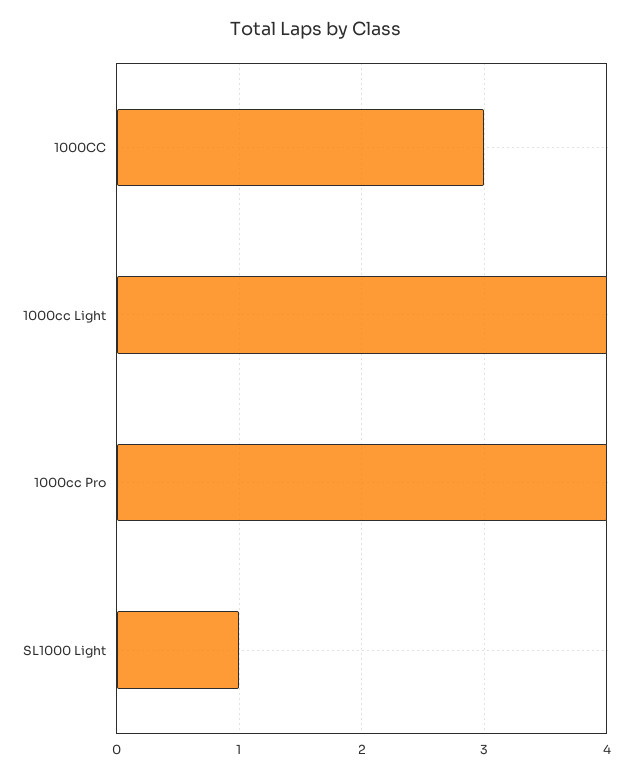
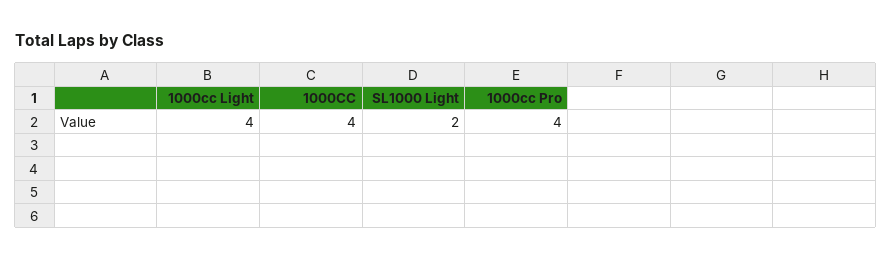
1000CC: 3 -> 4
SL1000 Light: 1 -> 2

